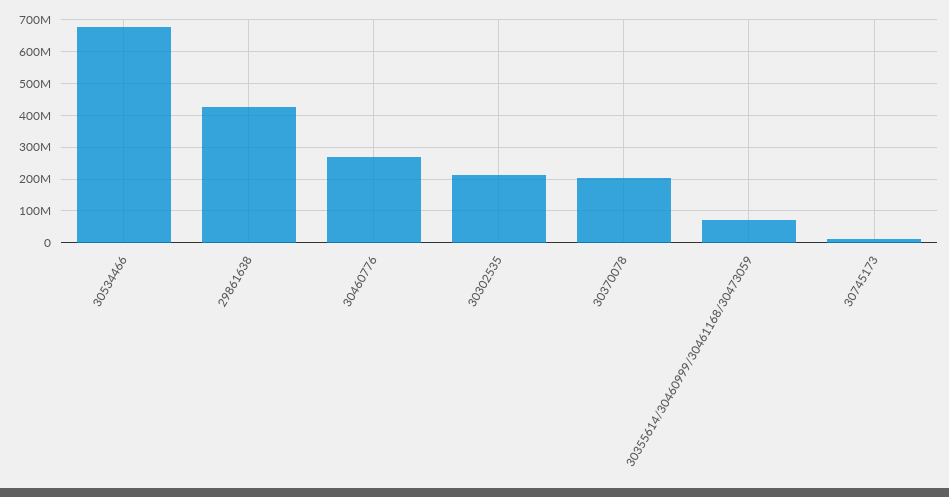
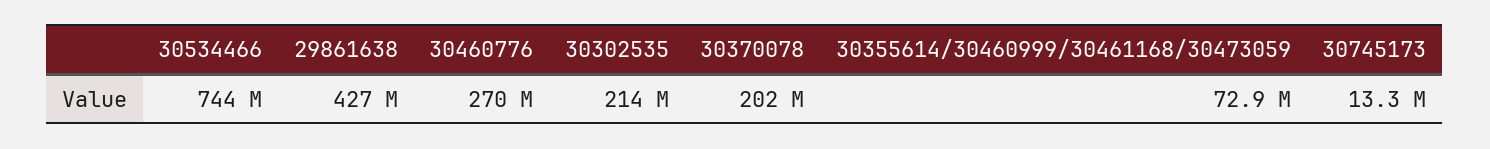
30534466: 680000000 -> 744000000

